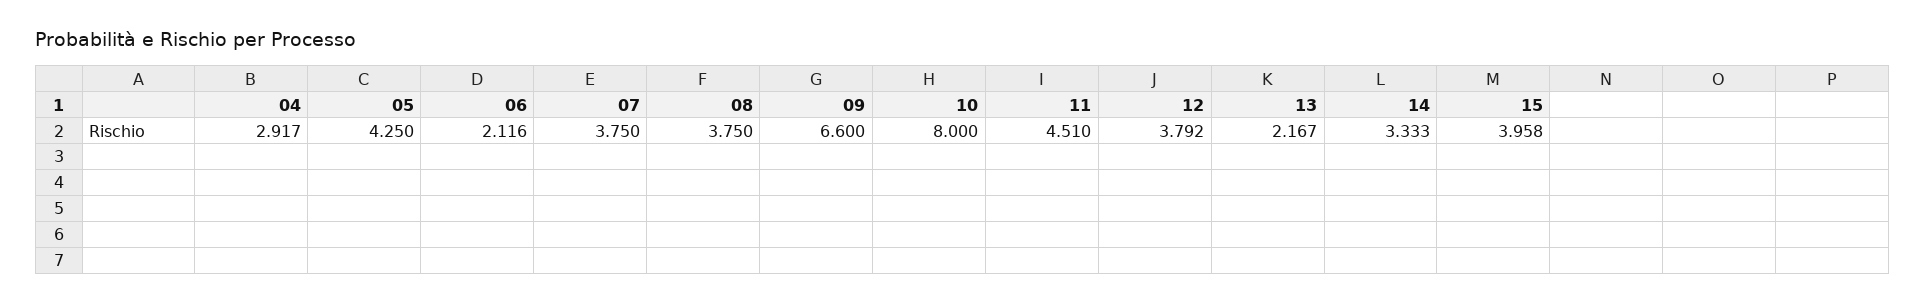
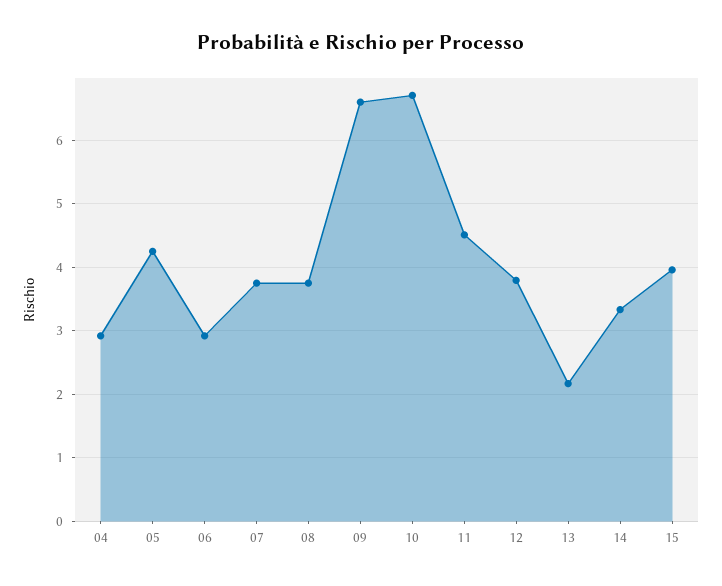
06: 2.116 -> 2.9
10: 8 -> 6.7

